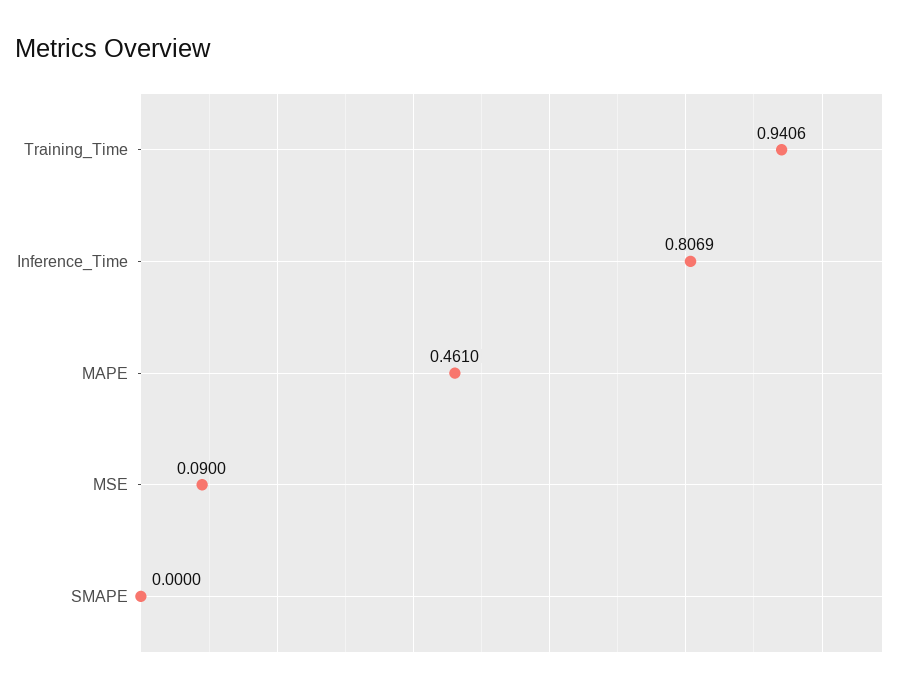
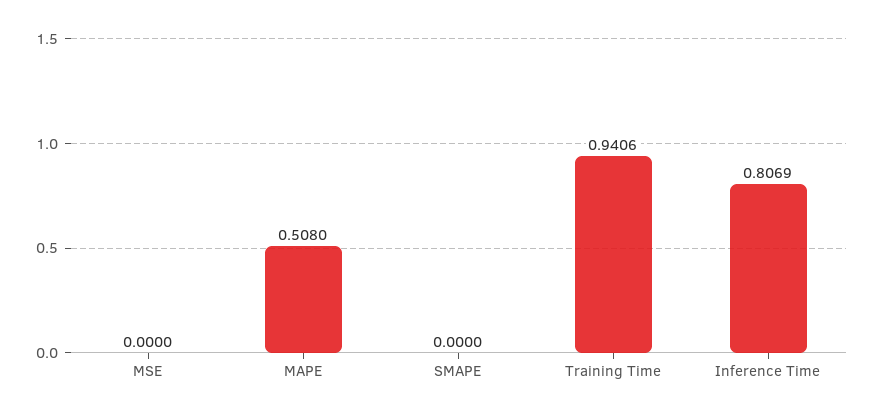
MAPE: 0.461 -> 0.508
MSE: 0.09 -> 0

